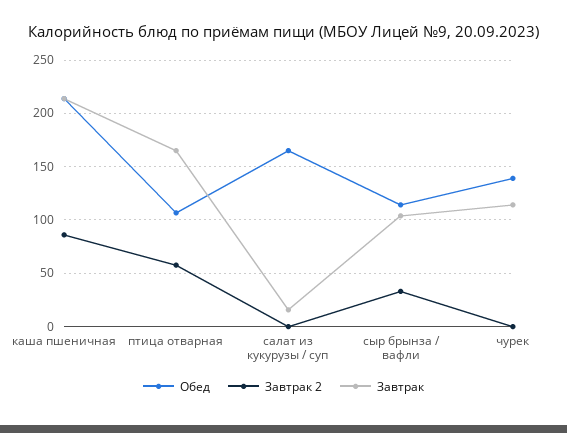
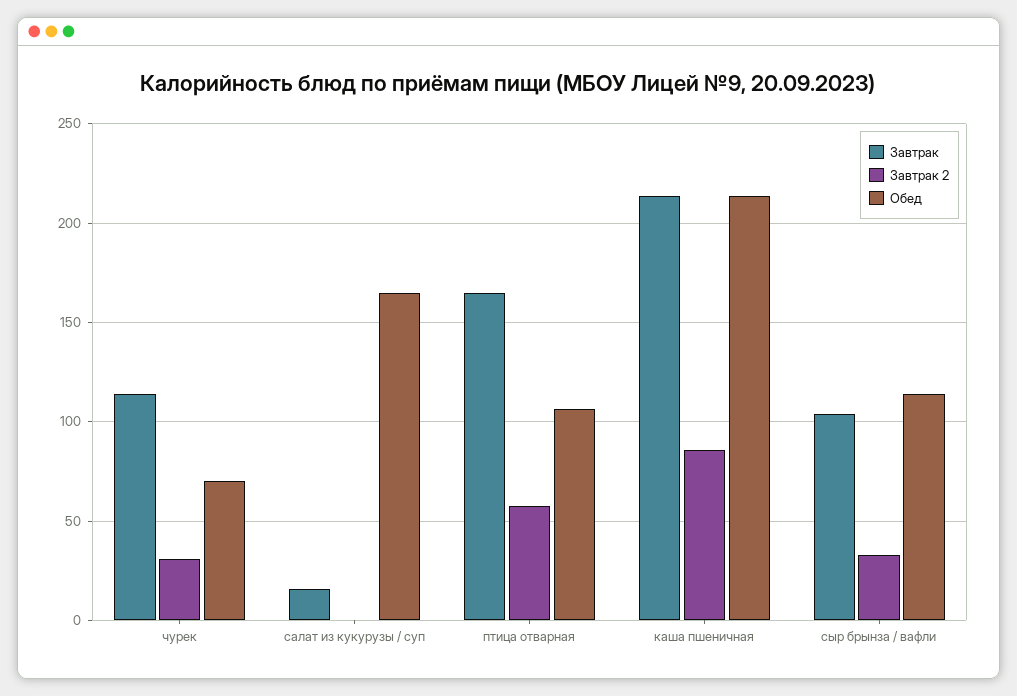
Обед, чурек: 140 -> 70
Завтрак 2, чурек: 0 -> 30

